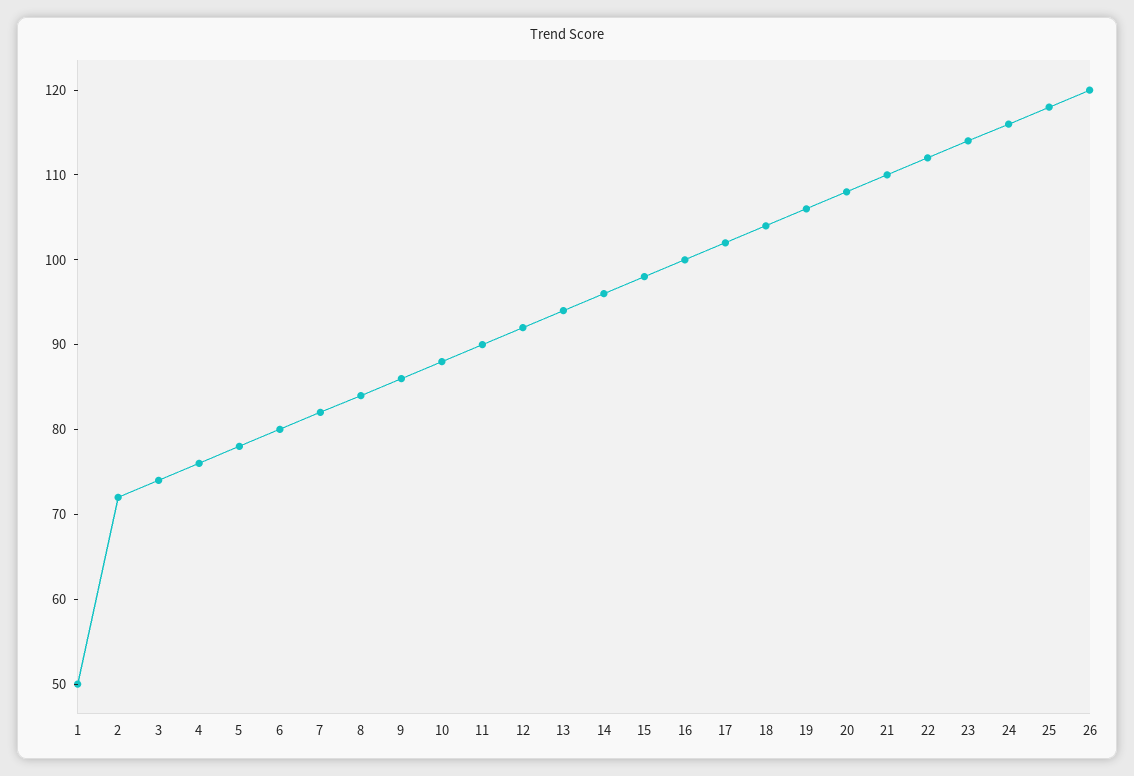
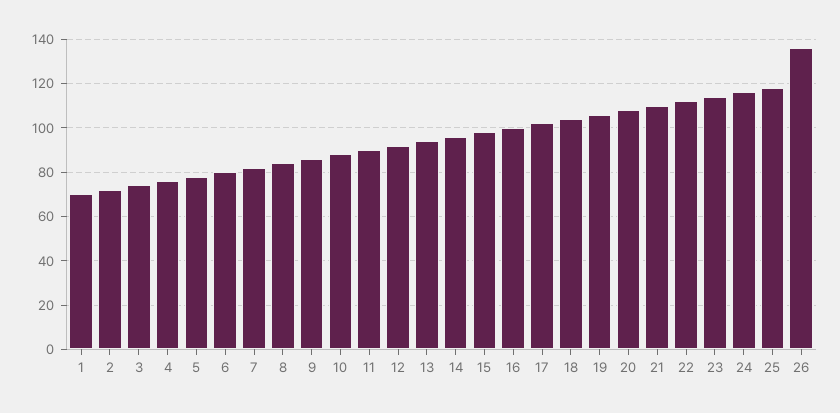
1: 50 -> 70
26: 120 -> 135

